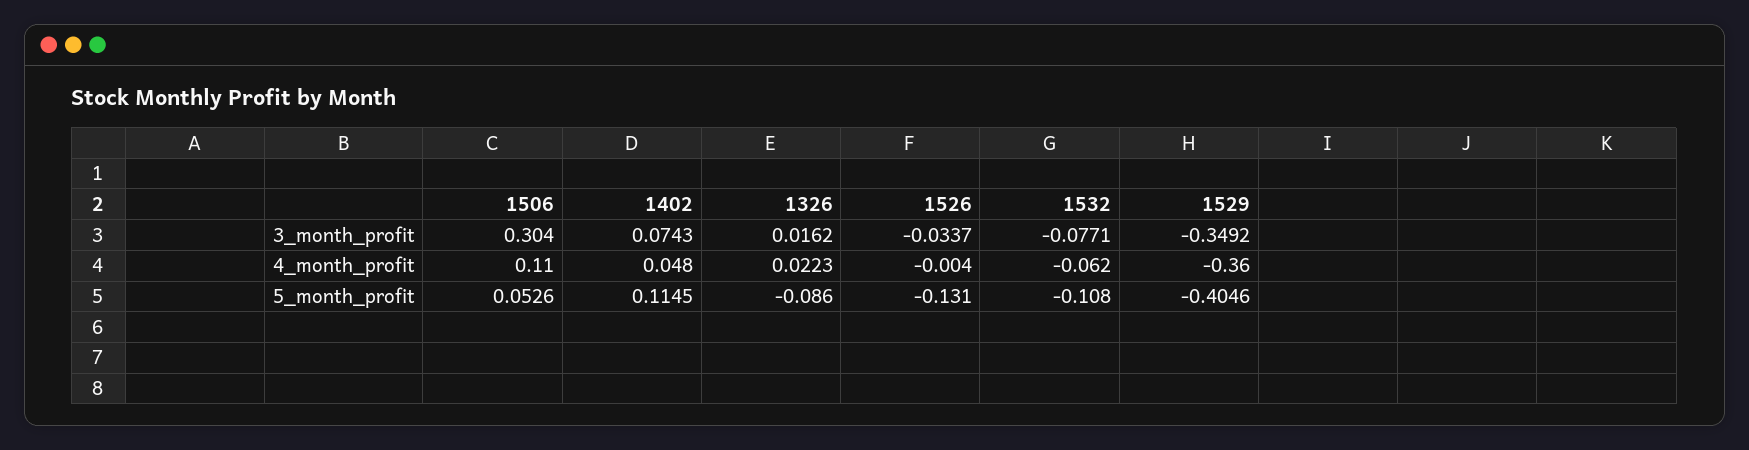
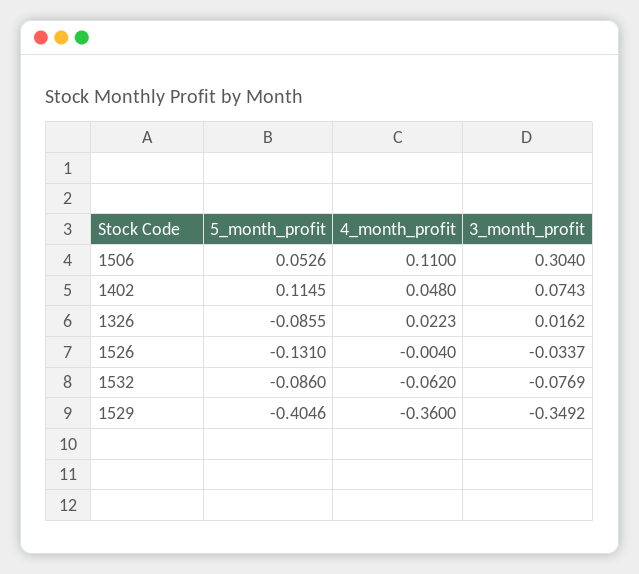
1532, 3_month_profit: -0.0771 -> -0.0769
1326, 5_month_profit: -0.086 -> -0.0855
1532, 5_month_profit: -0.108 -> -0.086

